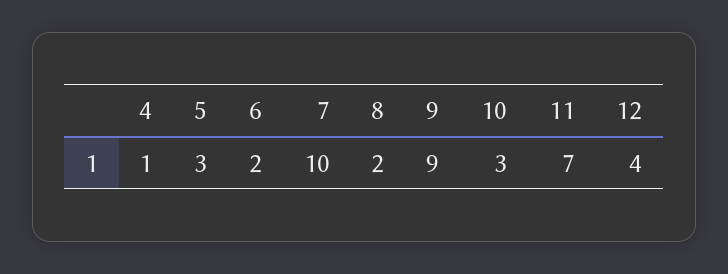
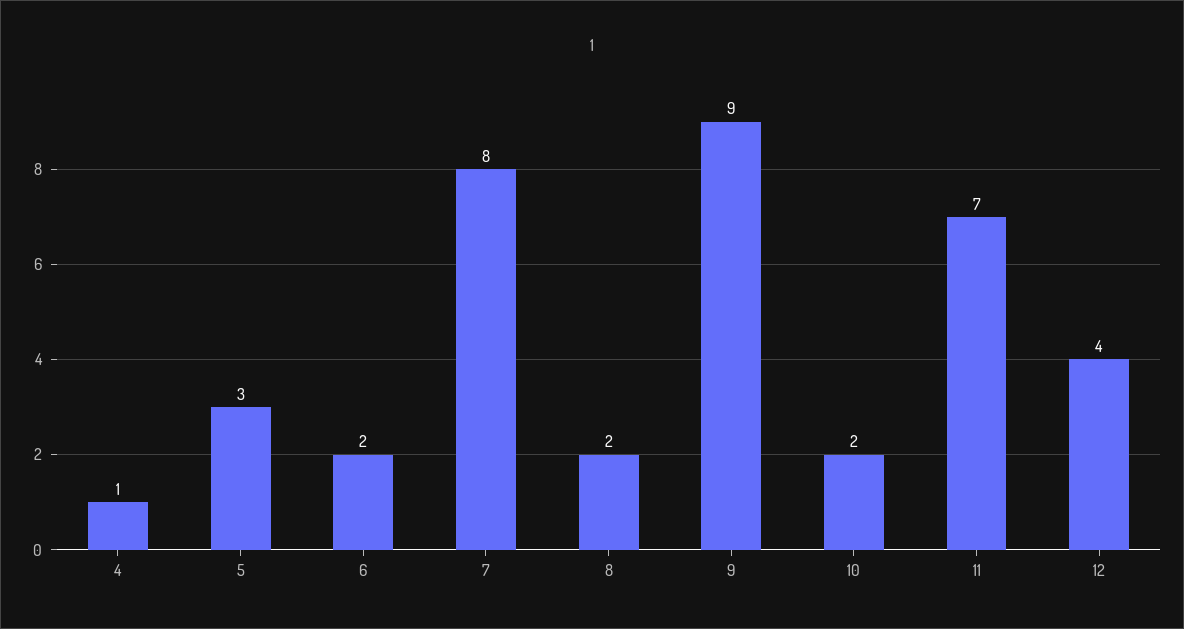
7: 10 -> 8
10: 3 -> 2

